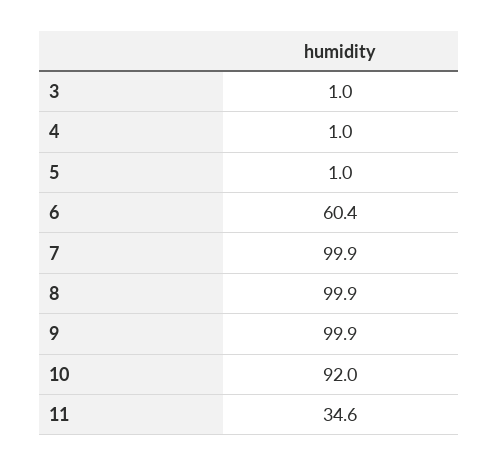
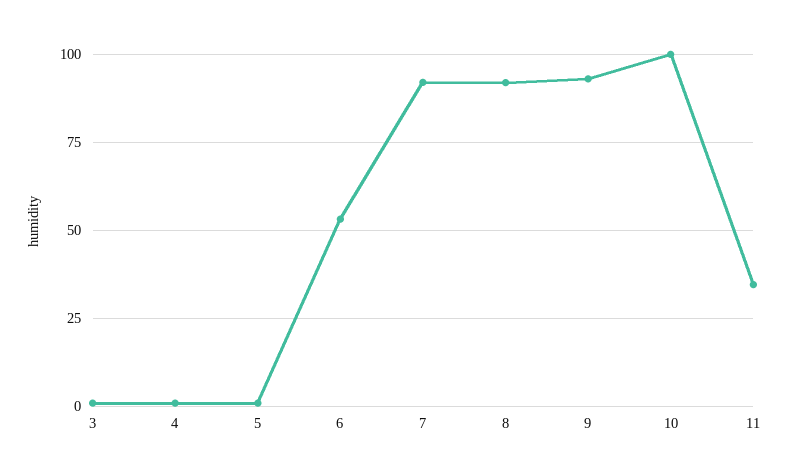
6: 60.4 -> 52.5
7: 99.9 -> 92.5
8: 99.9 -> 92.5
9: 99.9 -> 92.5
10: 92 -> 100

